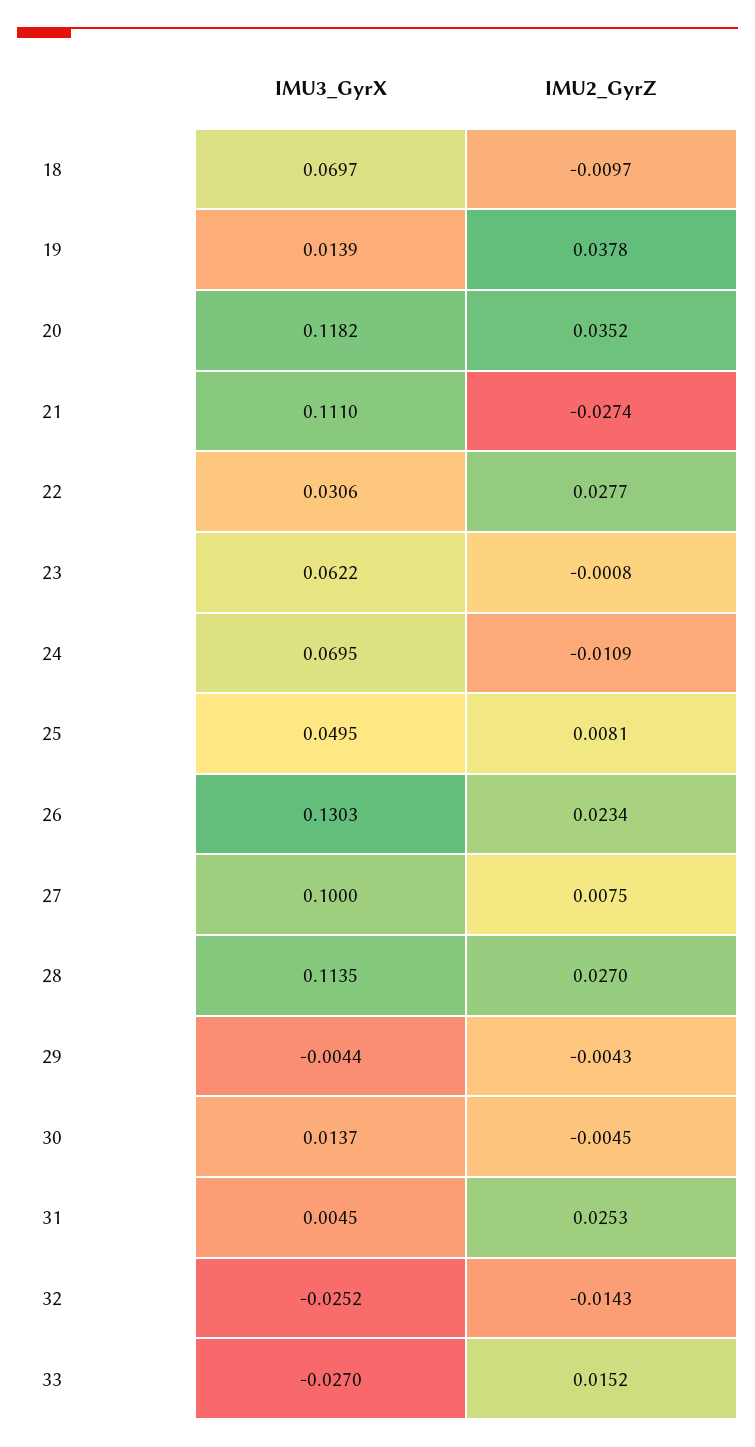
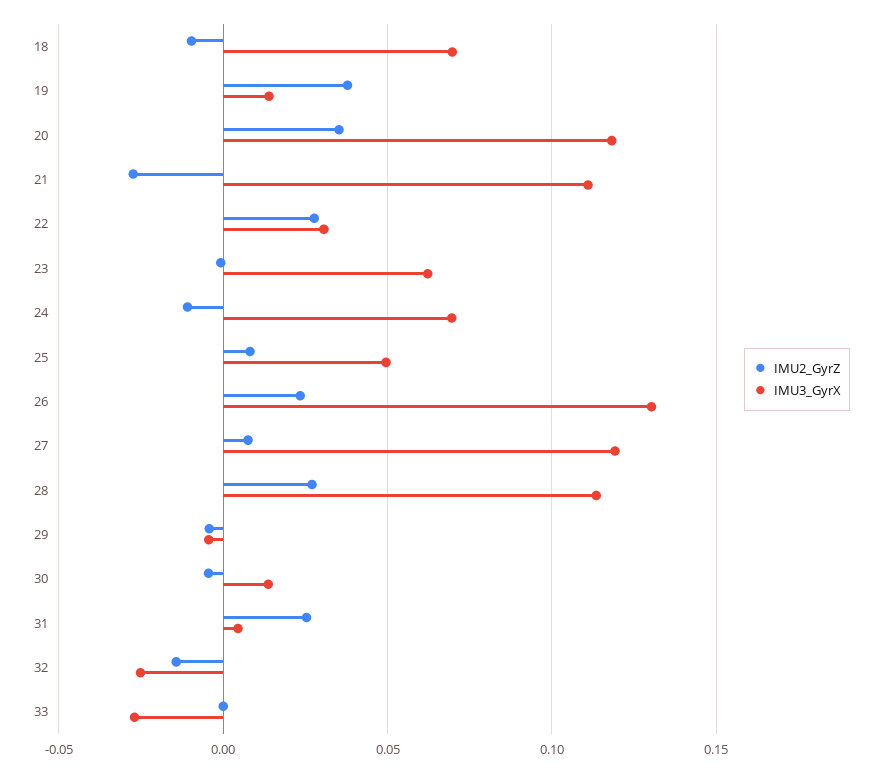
IMU3_GyrX, 27: 0.1 -> 0.12
IMU2_GyrZ, 33: 0.0152 -> 0

